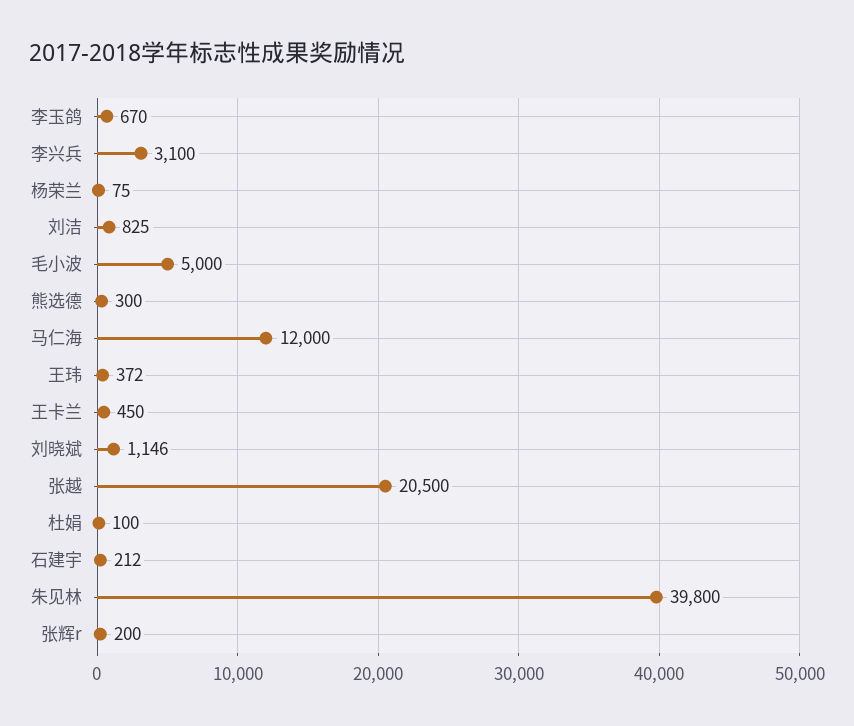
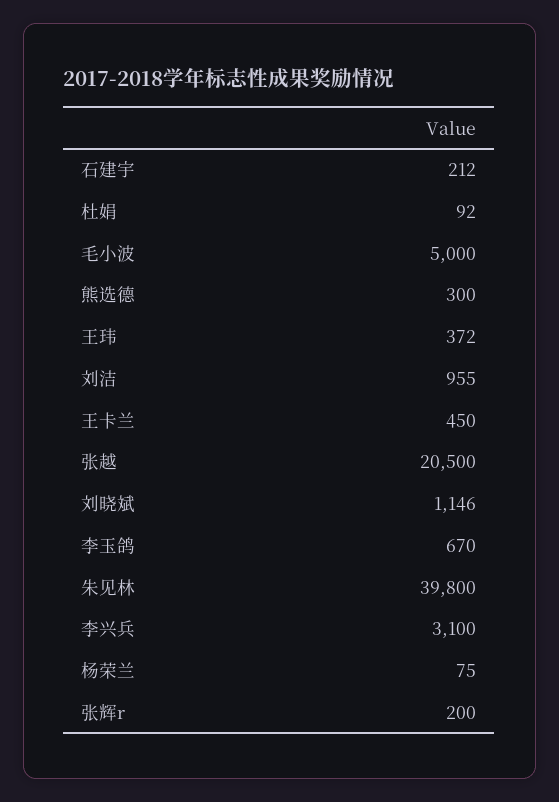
刘洁: 825 -> 955
马仁海: 12000 -> none
杜娟: 100 -> 92

